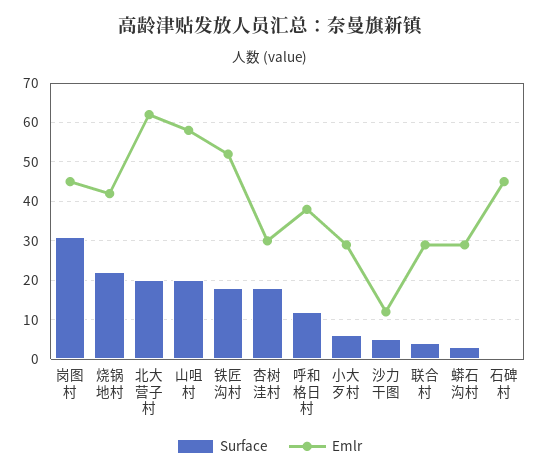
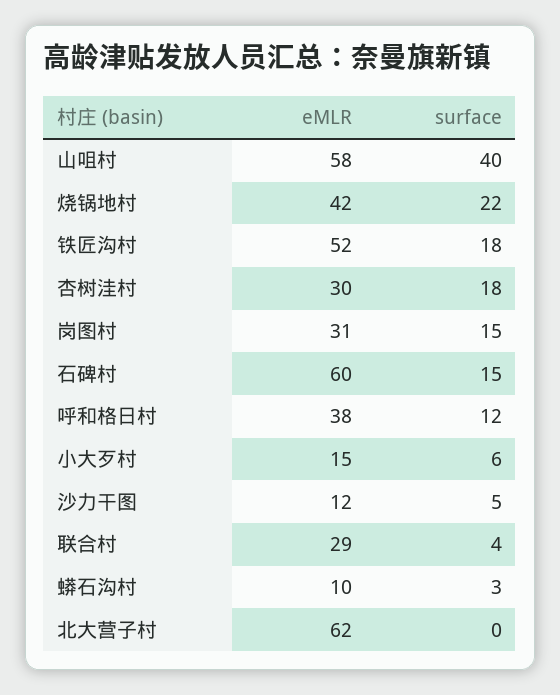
Surface, 岗图村: 30 -> 15
Emlr, 岗图村: 45 -> 31
Surface, 北大营子村: 20 -> 0
Surface, 山咀村: 20 -> 40
Emlr, 小大歹村: 30 -> 15
Emlr, 蟒石沟村: 30 -> 10
Surface, 石碑村: 0 -> 15
Emlr, 石碑村: 45 -> 60

